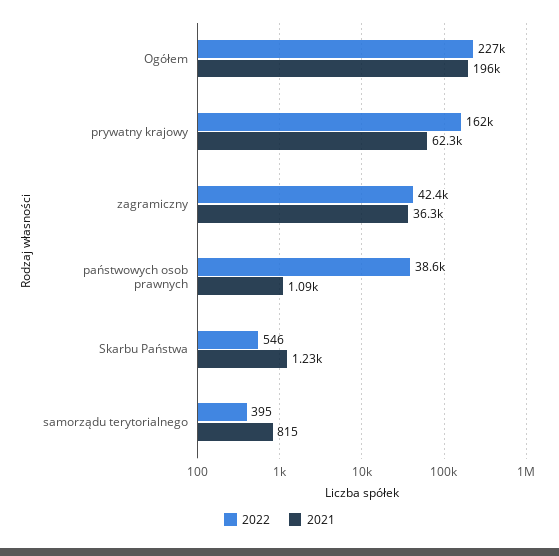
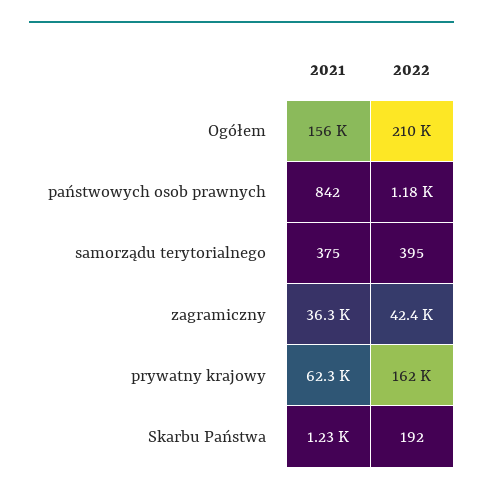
2022, Ogółem: 227000 -> 210000
2021, Ogółem: 196000 -> 156000
2022, państwowych osob prawnych: 38600 -> 1180
2021, państwowych osob prawnych: 1090 -> 842
2022, Skarbu Państwa: 546 -> 192
2021, samorządu terytorialnego: 815 -> 375

